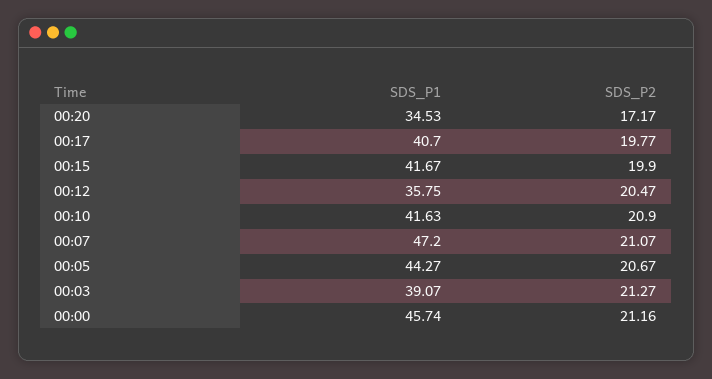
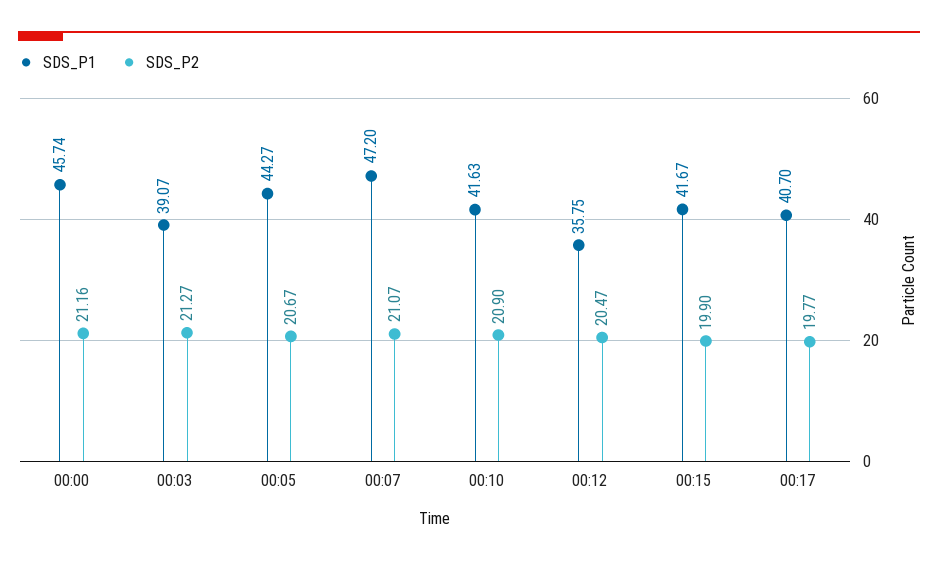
SDS_P1, 00:20: 34.53 -> none
SDS_P2, 00:20: 17.17 -> none

